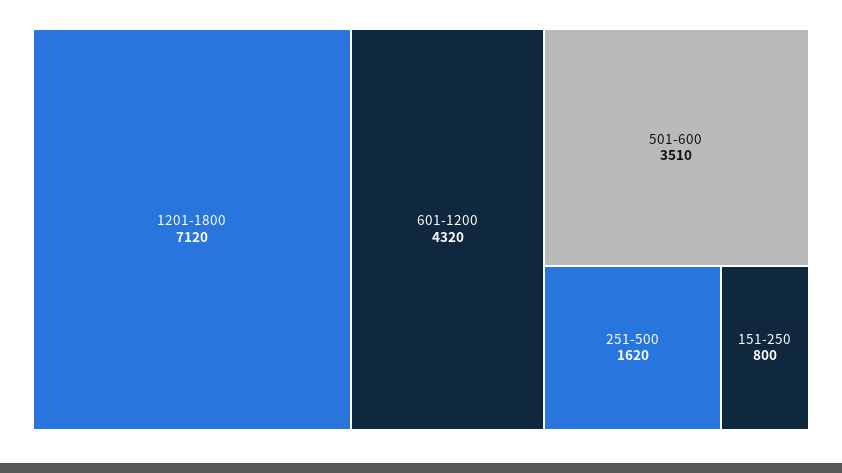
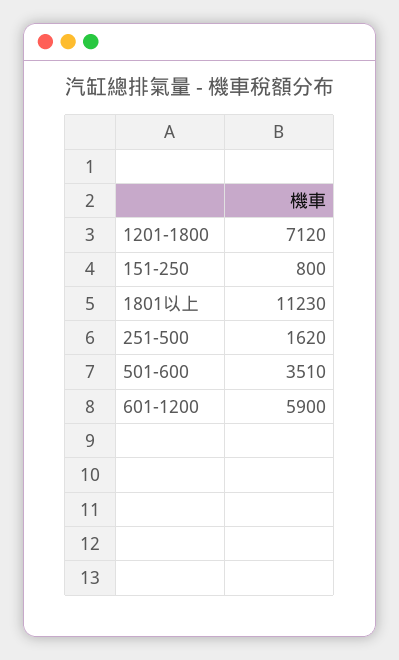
601-1200: 4320 -> 5900
1801以上: none -> 11230

